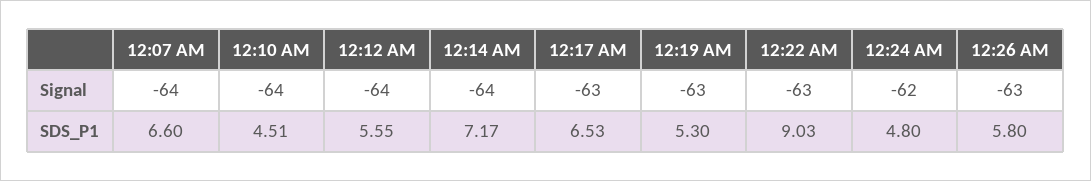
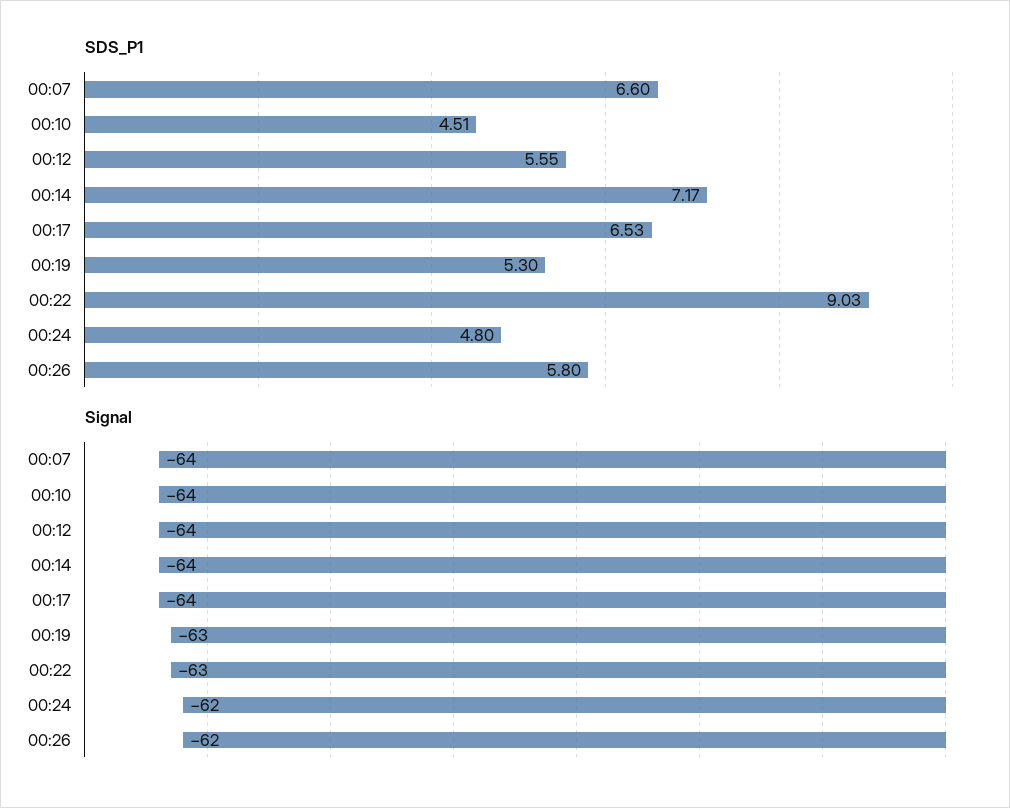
Signal, 12:17 AM: -63 -> -64
Signal, 12:26 AM: -63 -> -62

